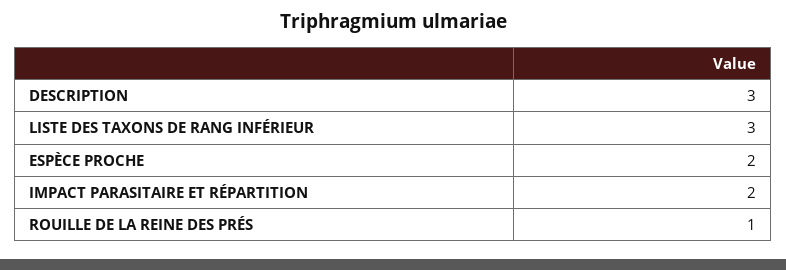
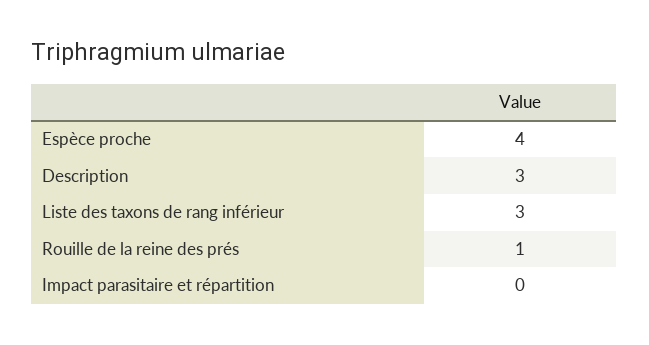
ESPÈCE PROCHE: 2 -> 4
IMPACT PARASITAIRE ET RÉPARTITION: 2 -> 0

